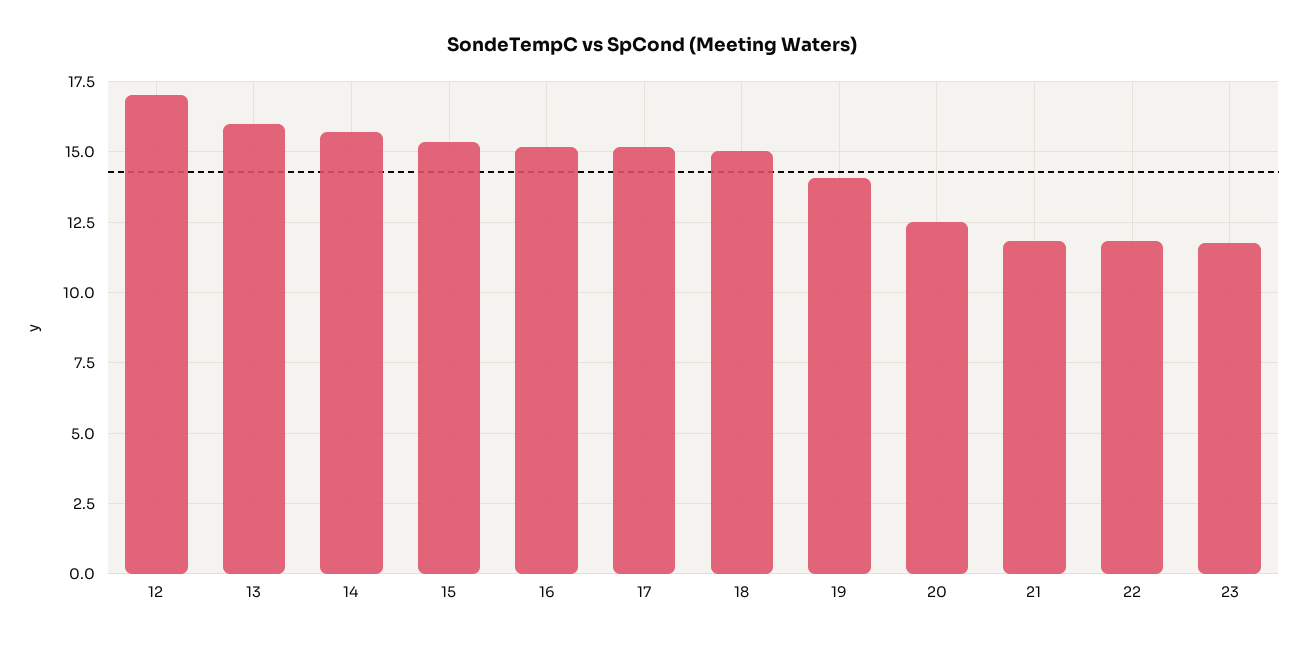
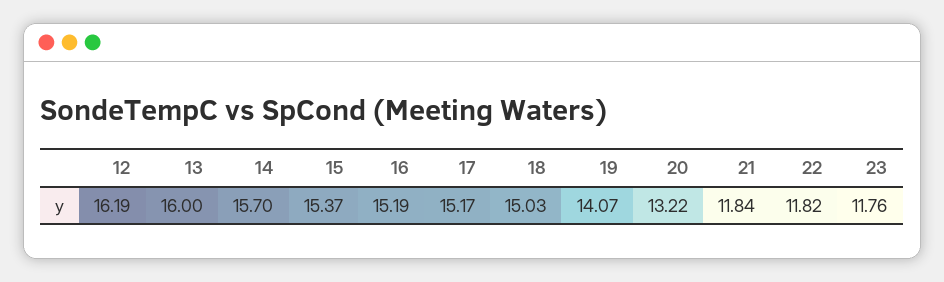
12: 17 -> 16.19
20: 12.5 -> 13.22

